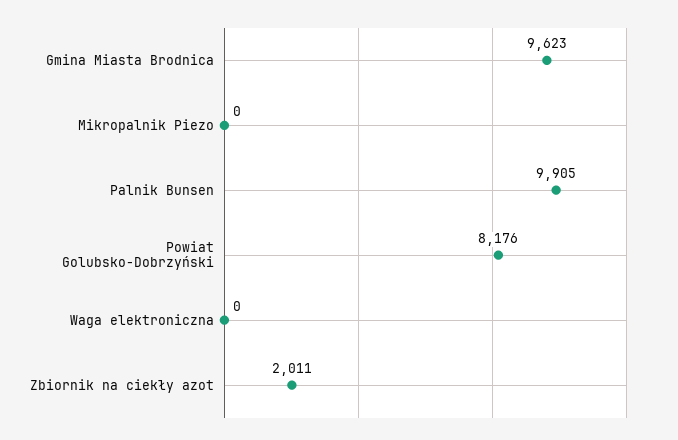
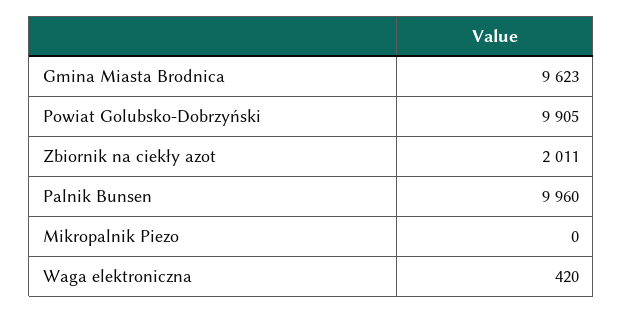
Palnik Bunsen: 9905 -> 9960
Powiat Golubsko-Dobrzyński: 8176 -> 9905
Waga elektroniczna: 0 -> 420

